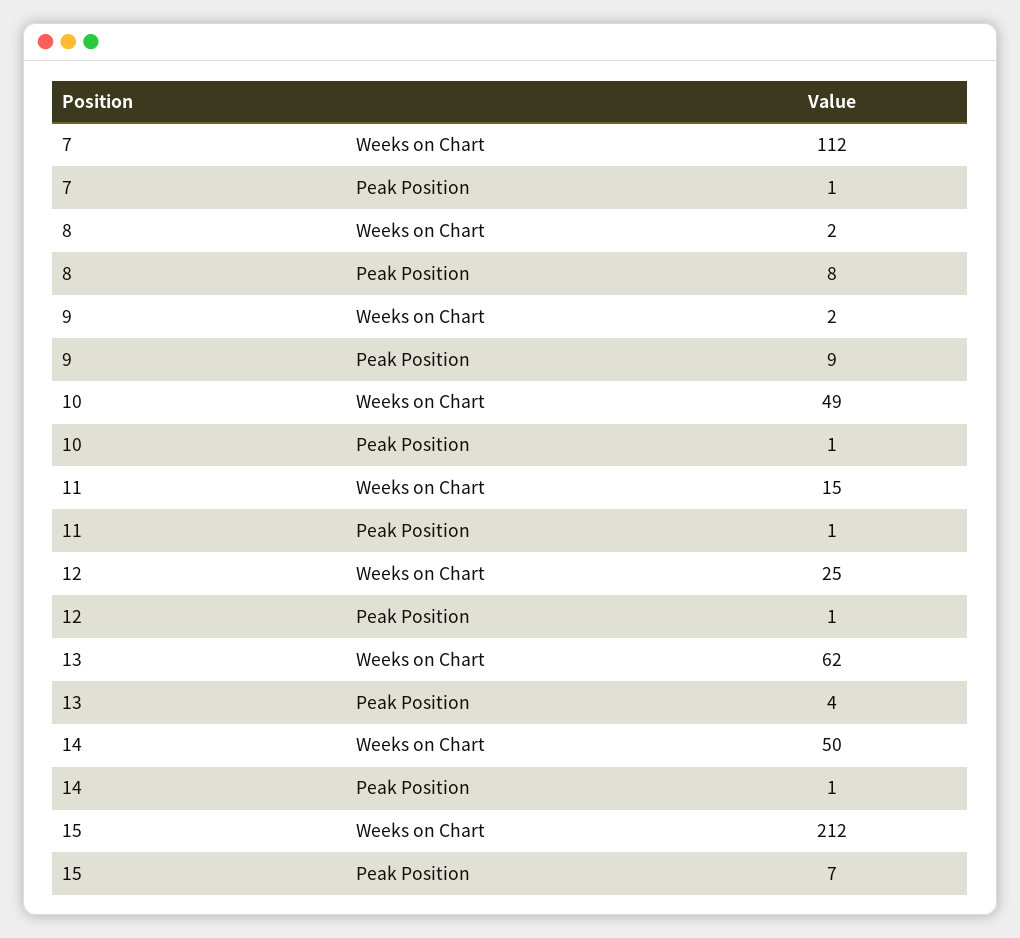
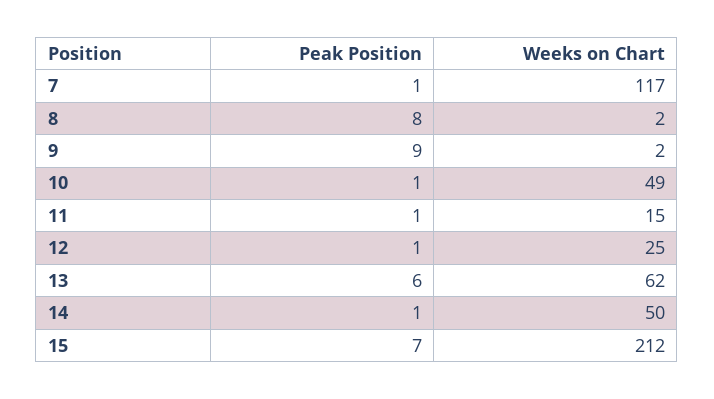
7, Weeks on Chart: 112 -> 117
13, Peak Position: 4 -> 6

